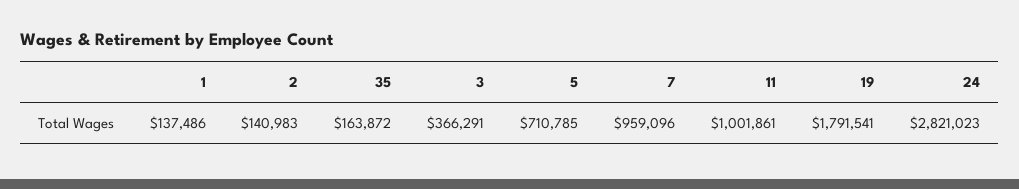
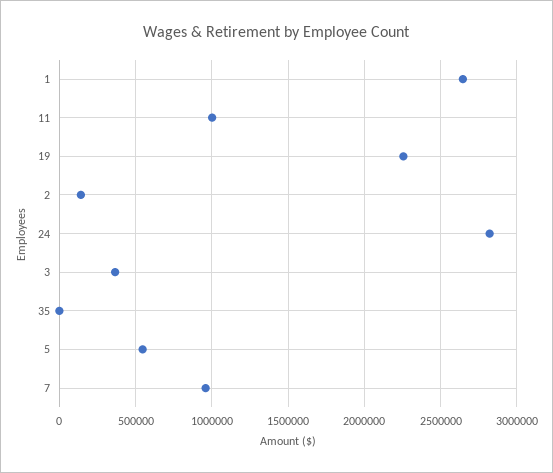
1: 137486 -> 2650000
35: 163872 -> 0
5: 710785 -> 550000
19: 1791541 -> 2250000

